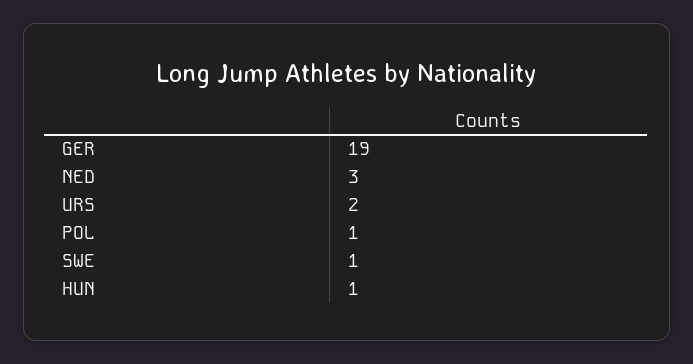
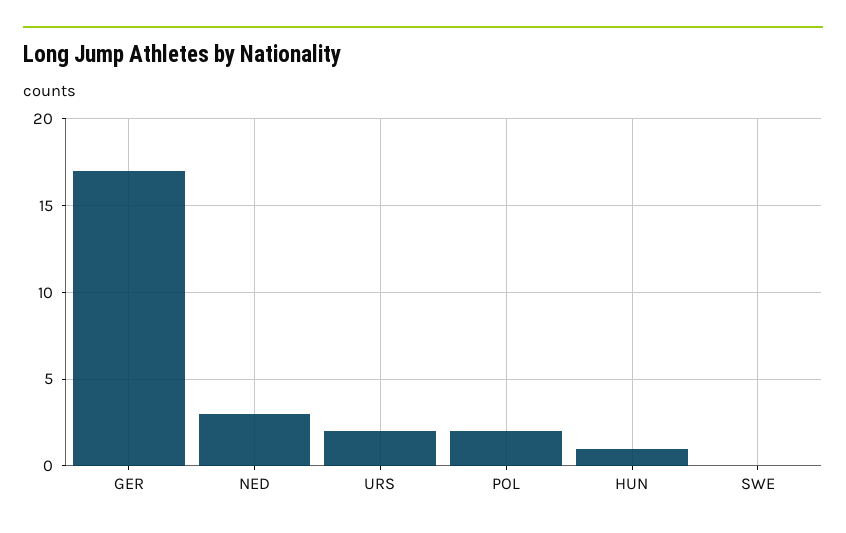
GER: 19 -> 17
POL: 1 -> 2
SWE: 1 -> 0

